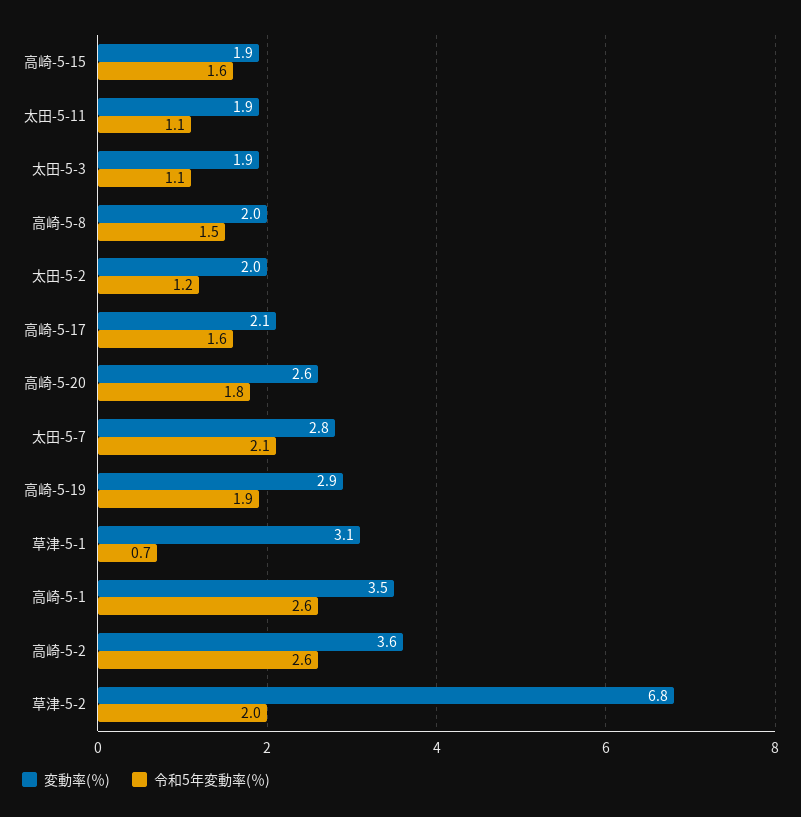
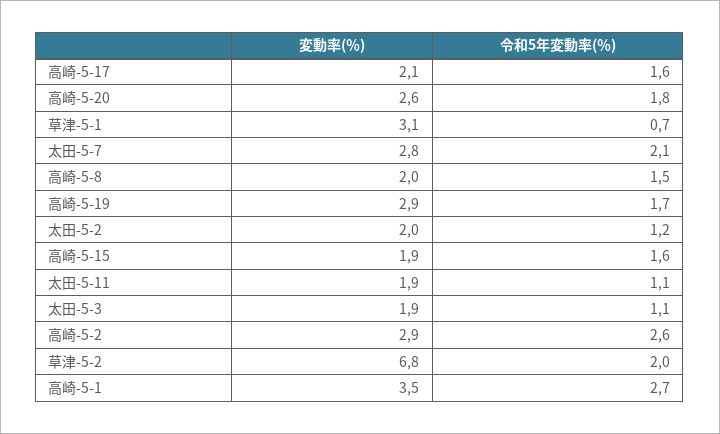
令和5年変動率(％), 高崎-5-19: 1.9 -> 1.7
令和5年変動率(％), 高崎-5-1: 2.6 -> 2.7
変動率(％), 高崎-5-2: 3.6 -> 2.9

